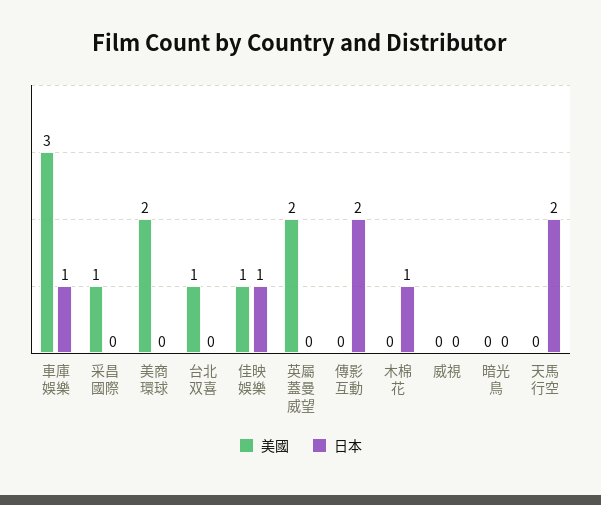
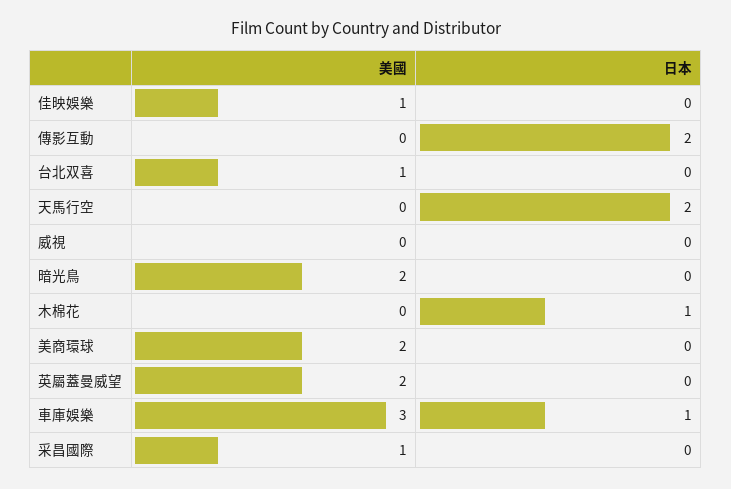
日本, 佳映娛樂: 1 -> 0
美國, 暗光鳥: 0 -> 2

